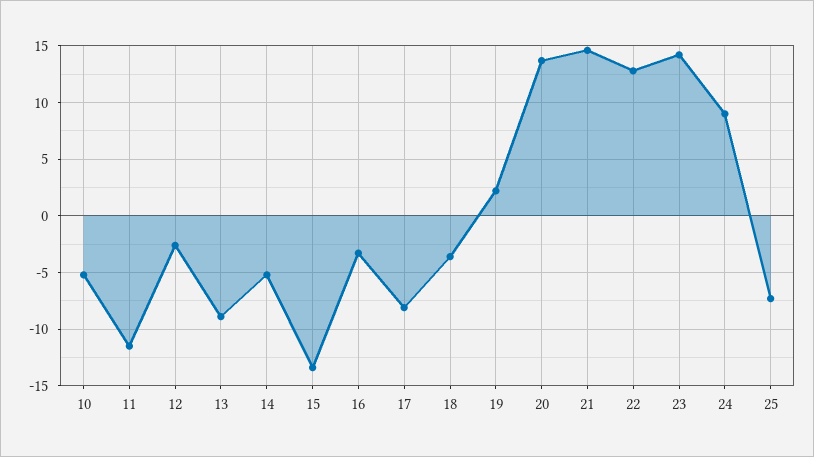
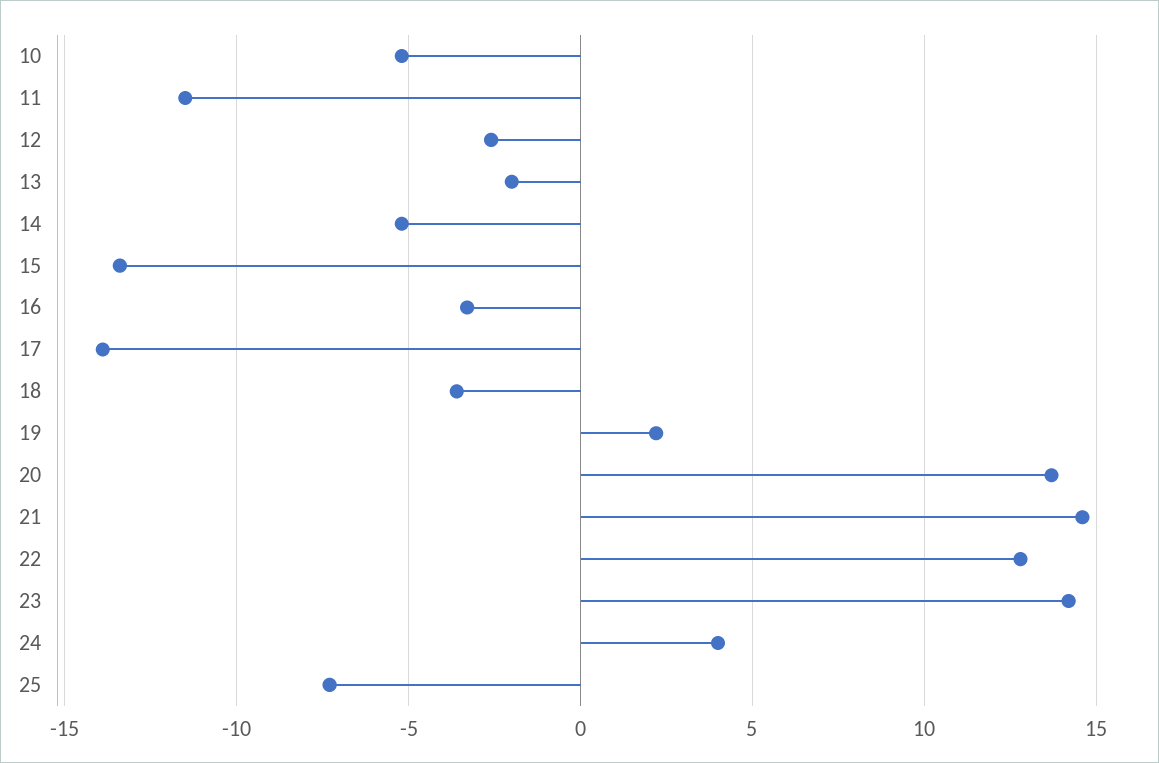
13: -9 -> -2
17: -8 -> -14
24: 9 -> 4

